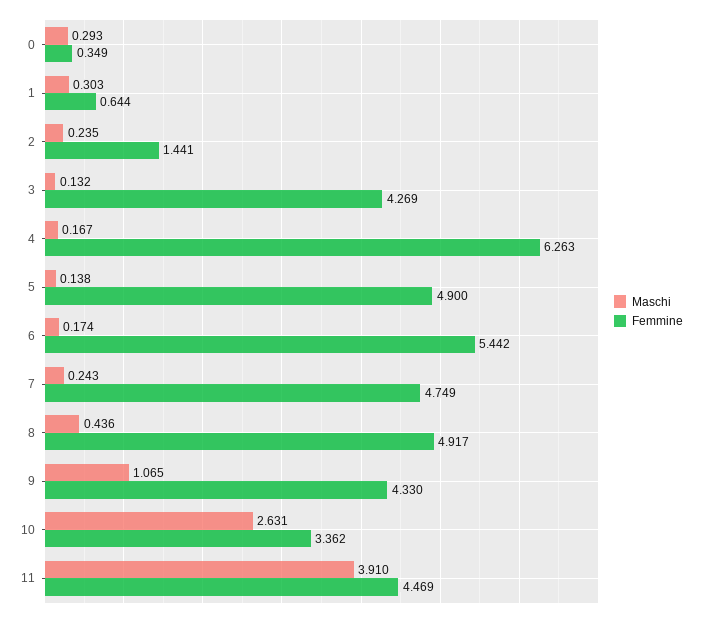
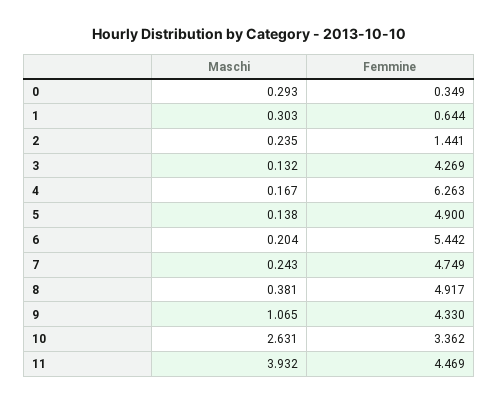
Maschi, 6: 0.174 -> 0.204
Maschi, 8: 0.436 -> 0.381
Maschi, 11: 3.91 -> 3.932

